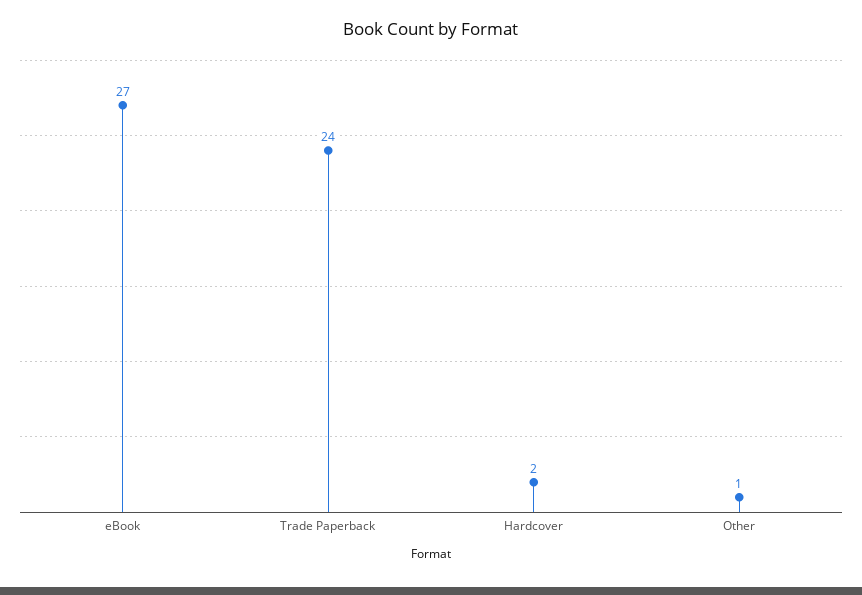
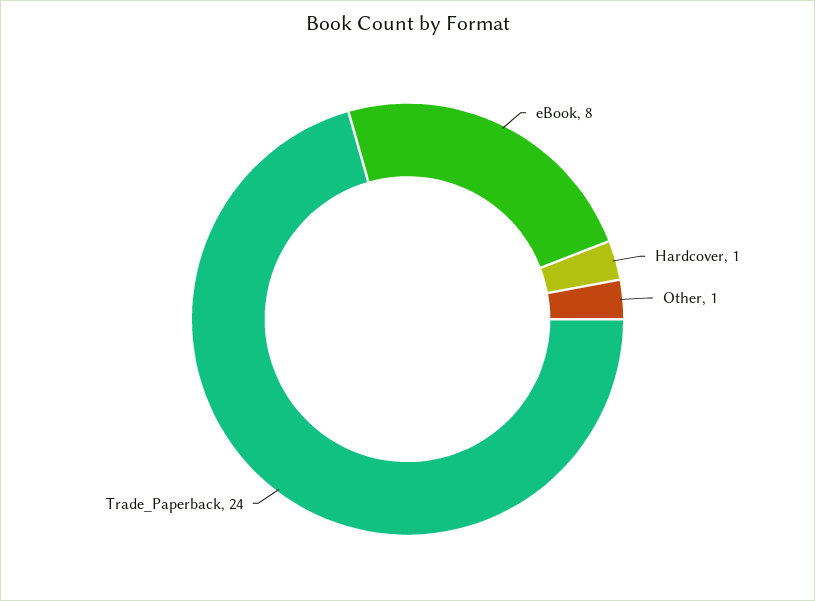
eBook: 27 -> 8
Hardcover: 2 -> 1

